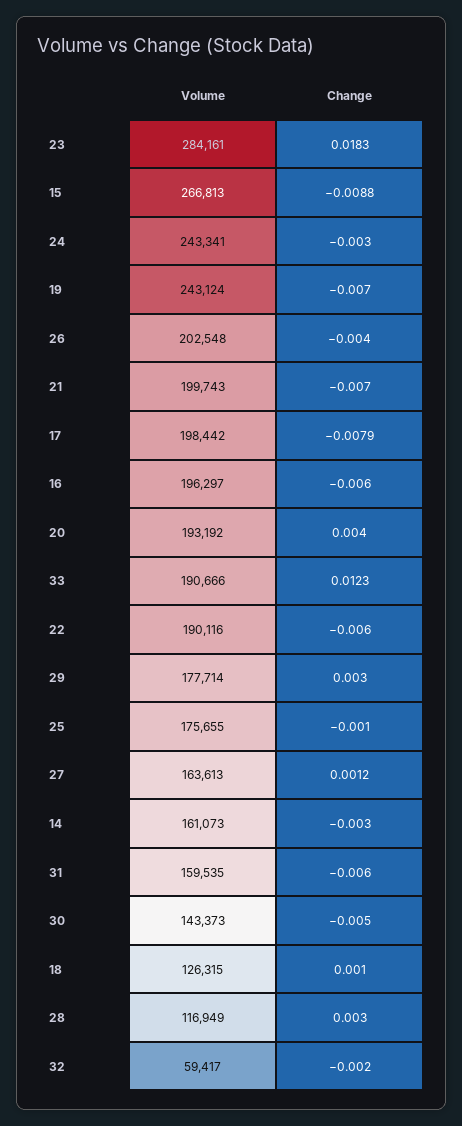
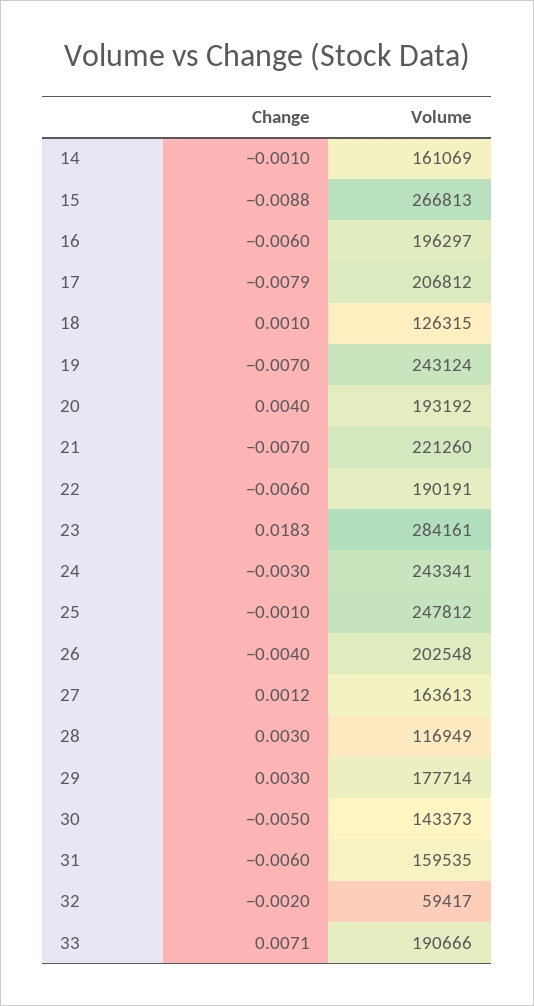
Volume, 21: 199743 -> 221260
Volume, 17: 198442 -> 206812
Change, 33: 0.0123 -> 0.0071
Volume, 22: 190116 -> 190191
Volume, 25: 175655 -> 247812
Volume, 14: 161073 -> 161069
Change, 14: -0.003 -> -0.001

